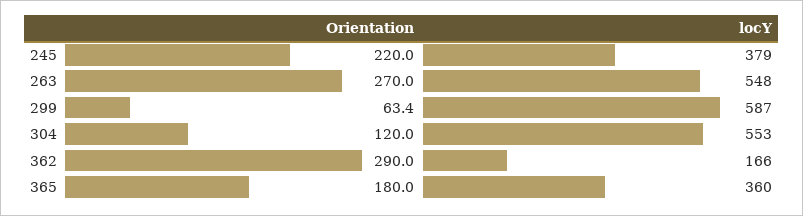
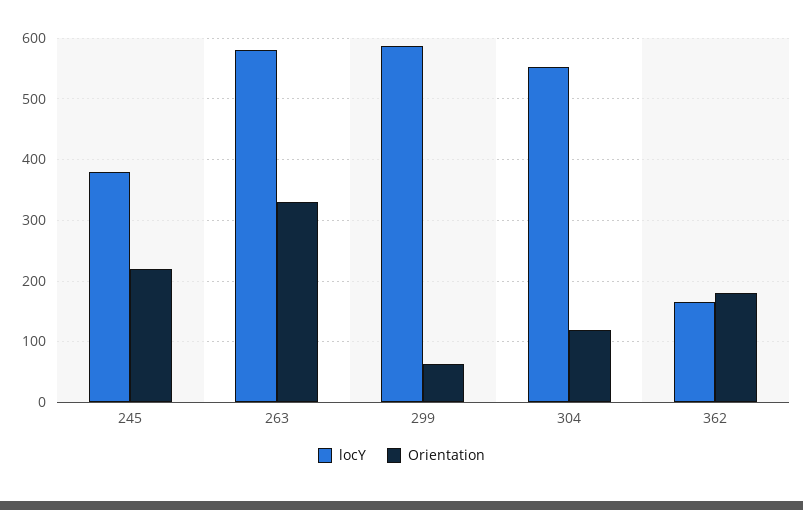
Orientation, 263: 270 -> 330
locY, 263: 548 -> 580
Orientation, 362: 290 -> 180
Orientation, 365: 180 -> none
locY, 365: 360 -> none

